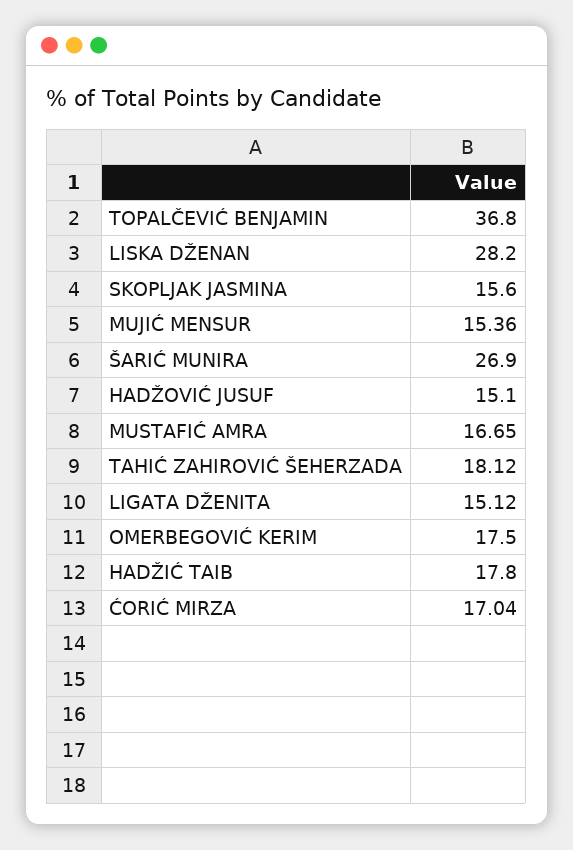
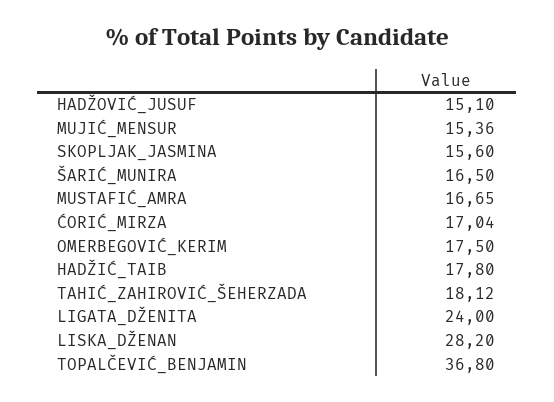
ŠARIĆ MUNIRA: 26.9 -> 16.5
LIGATA DŽENITA: 15.12 -> 24

